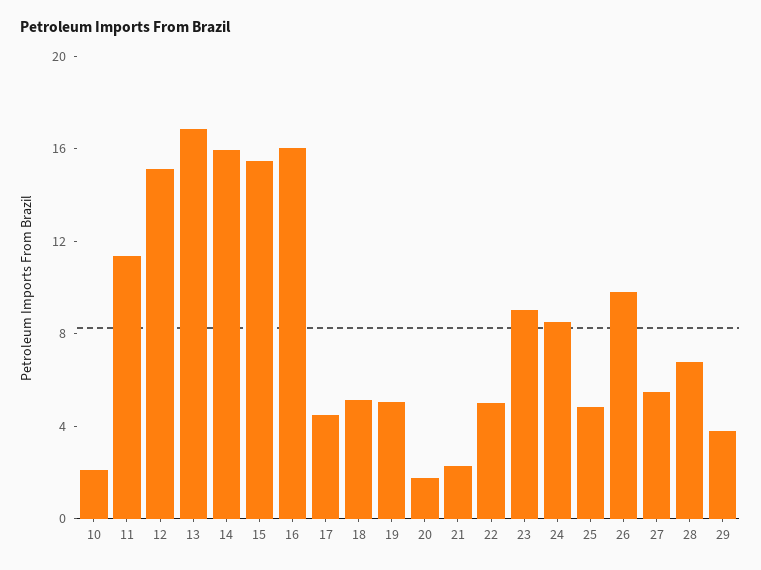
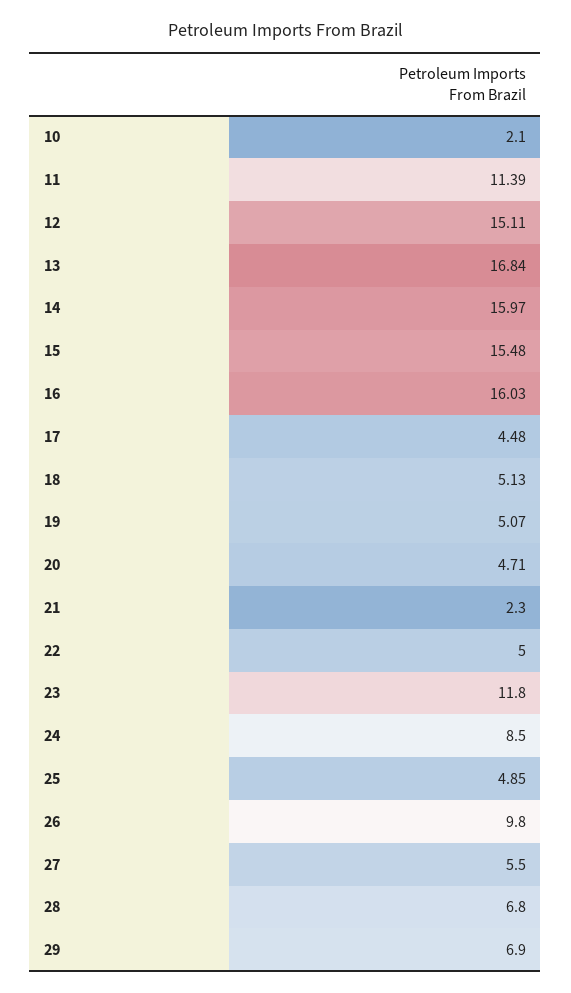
20: 2 -> 4.71
23: 9 -> 11.8
29: 4 -> 6.9

